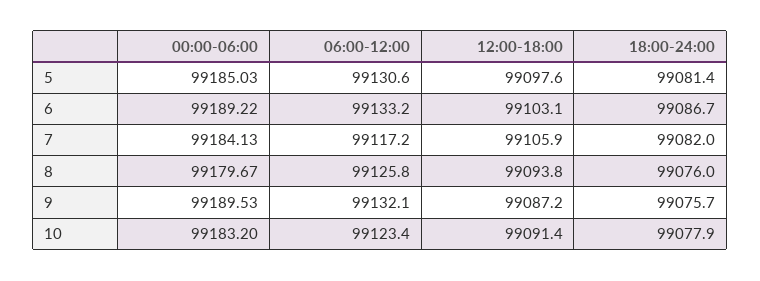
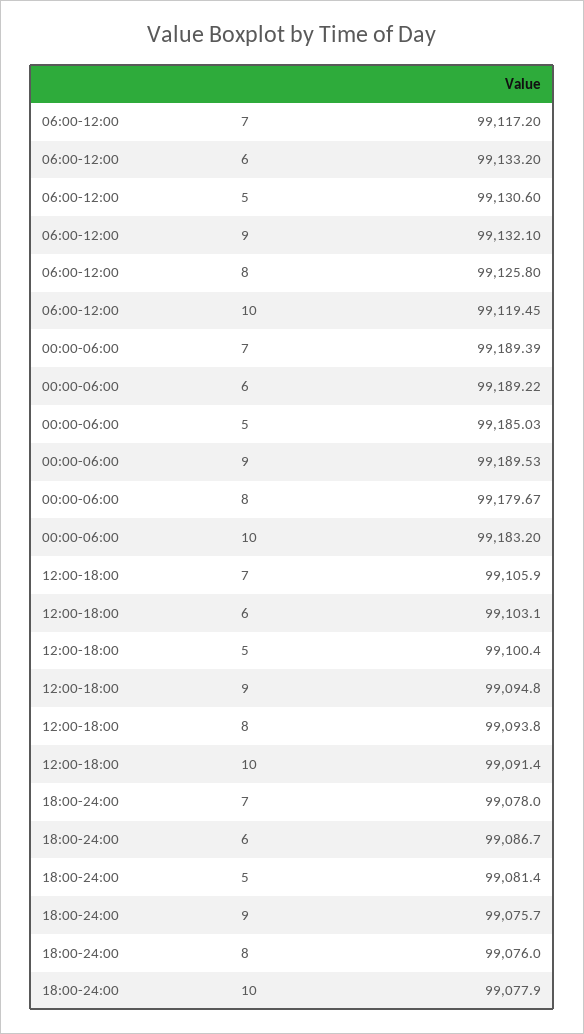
12:00-18:00, 5: 99097.6 -> 99100.4
00:00-06:00, 7: 99184.13 -> 99189.39
18:00-24:00, 7: 99082 -> 99078
12:00-18:00, 9: 99087.2 -> 99094.8
06:00-12:00, 10: 99123.4 -> 99119.45

